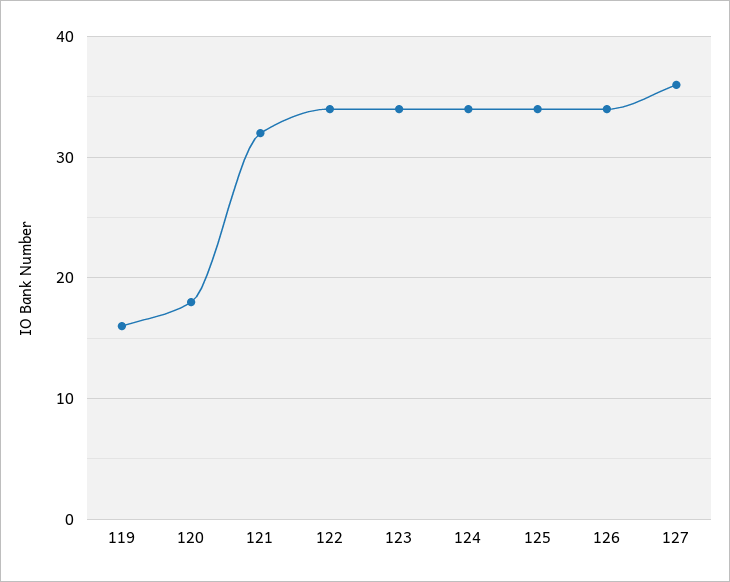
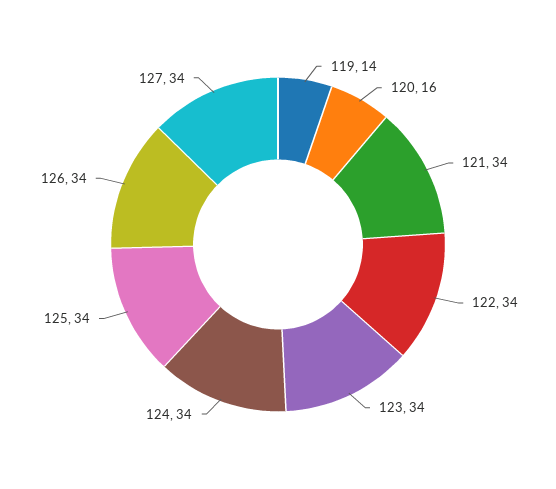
119: 16 -> 14
120: 18 -> 16
121: 32 -> 34
127: 36 -> 34

